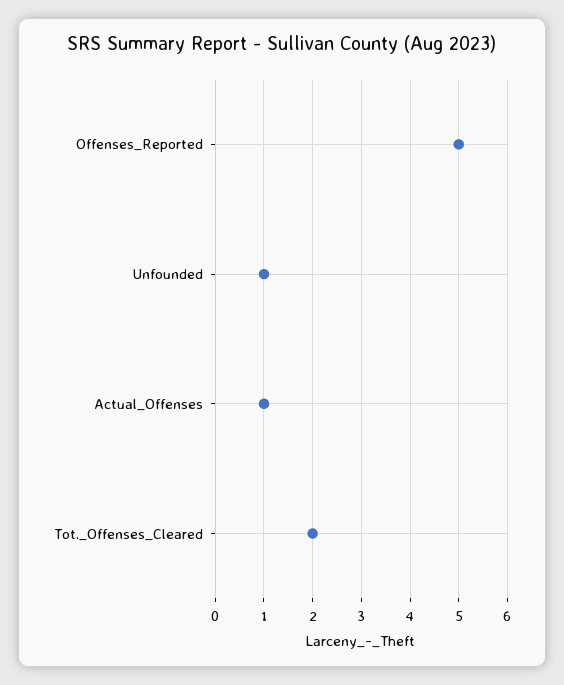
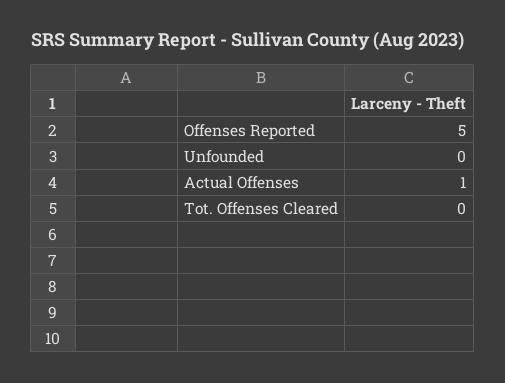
Unfounded: 1 -> 0
Tot._Offenses_Cleared: 2 -> 0

